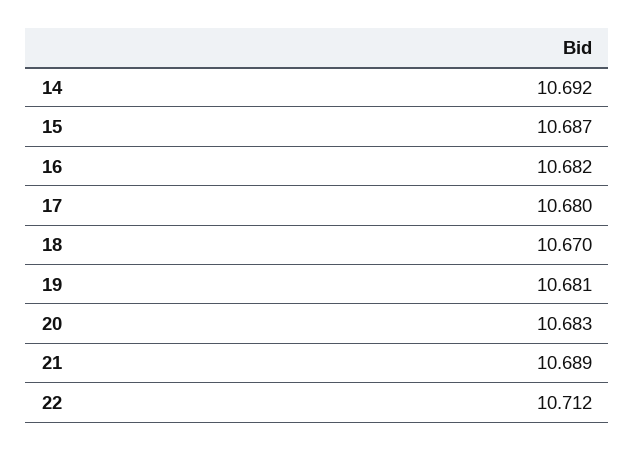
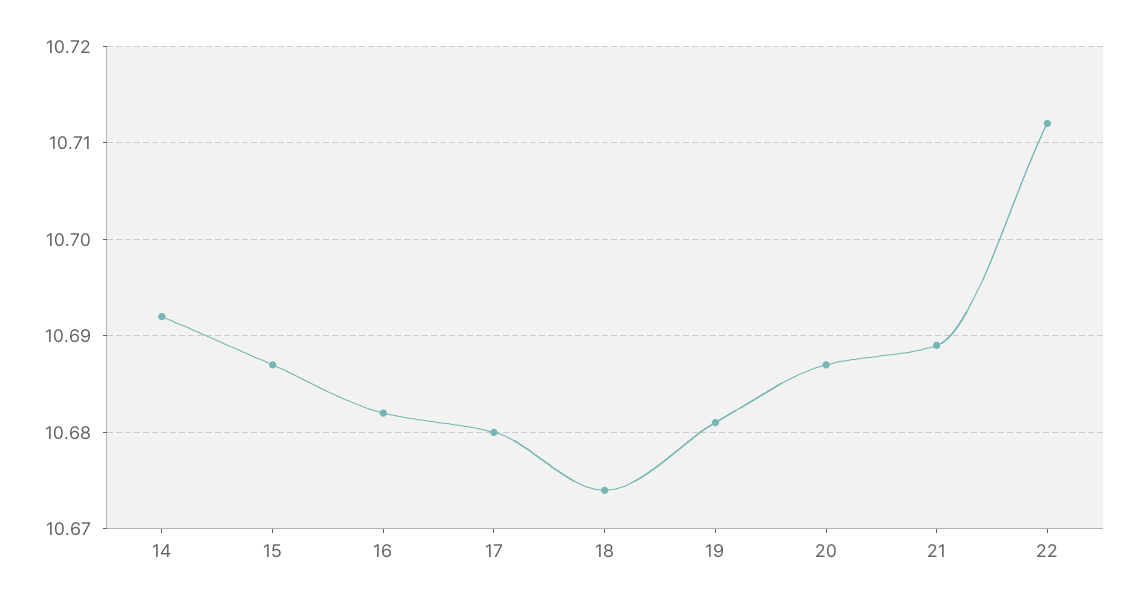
18: 10.67 -> 10.674
20: 10.683 -> 10.687

